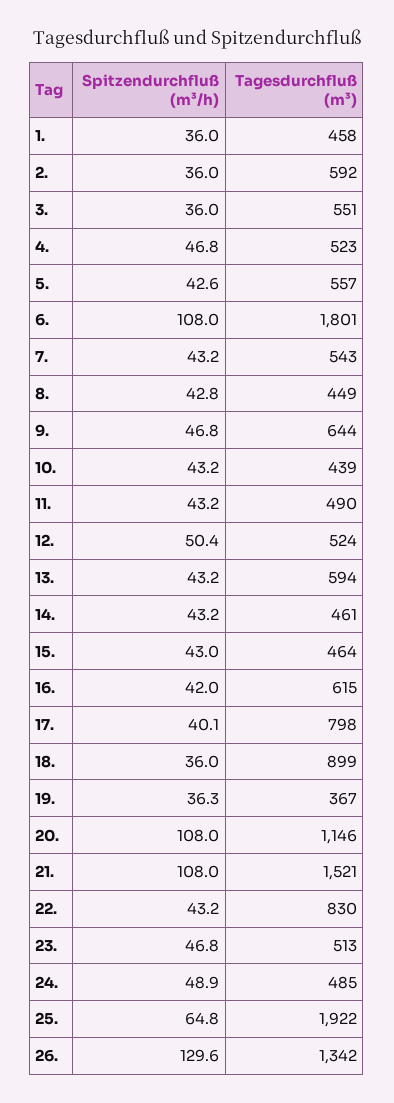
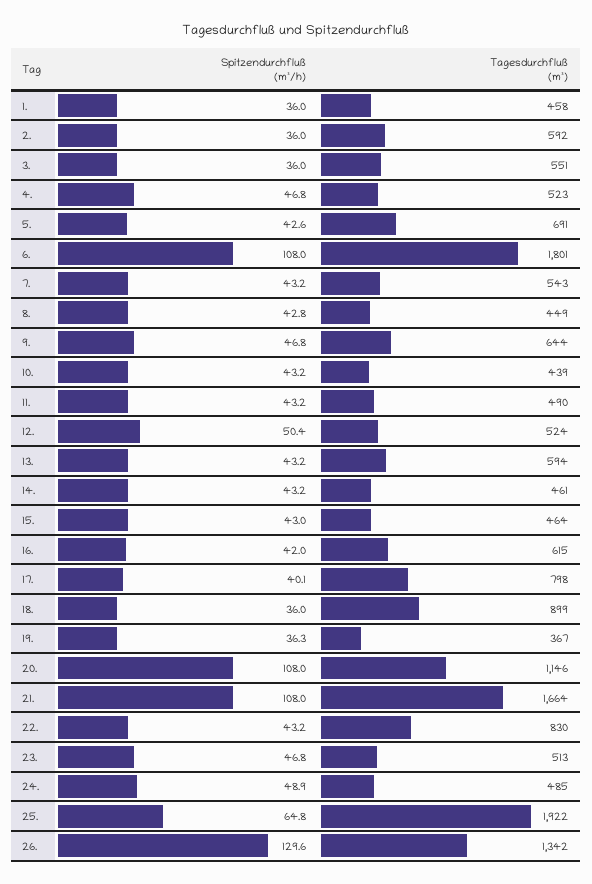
Tagesdurchfluß (m³), 5.: 557 -> 691
Tagesdurchfluß (m³), 21.: 1521 -> 1664

